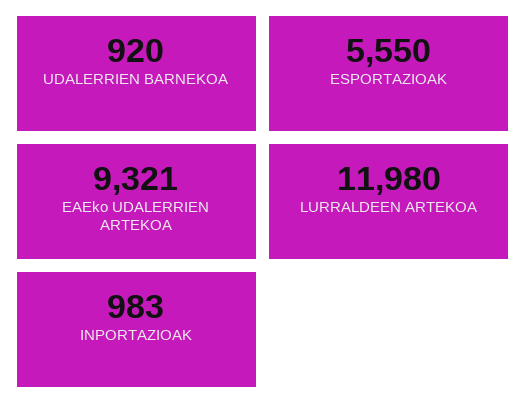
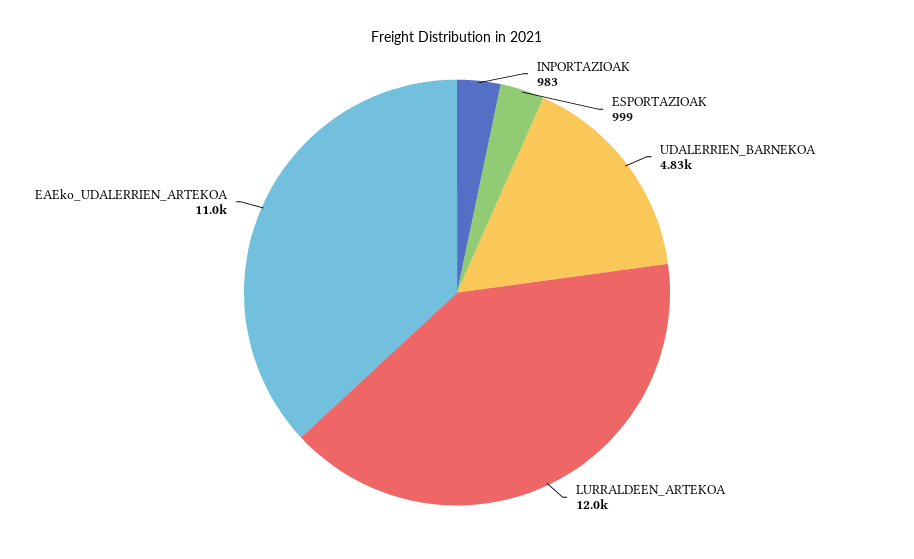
UDALERRIEN BARNEKOA: 920 -> 4830
ESPORTAZIOAK: 5550 -> 999
EAEko UDALERRIEN ARTEKOA: 9321 -> 11000

